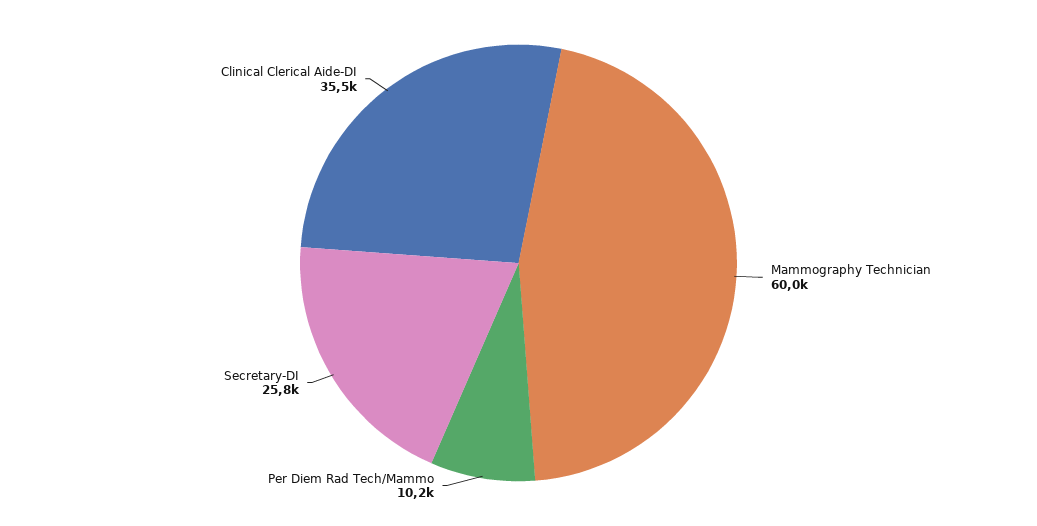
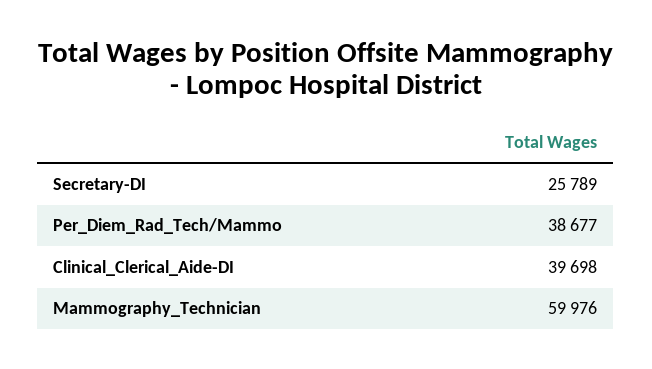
Per Diem Rad Tech/Mammo: 10200 -> 38677
Clinical Clerical Aide-DI: 35500 -> 39698

